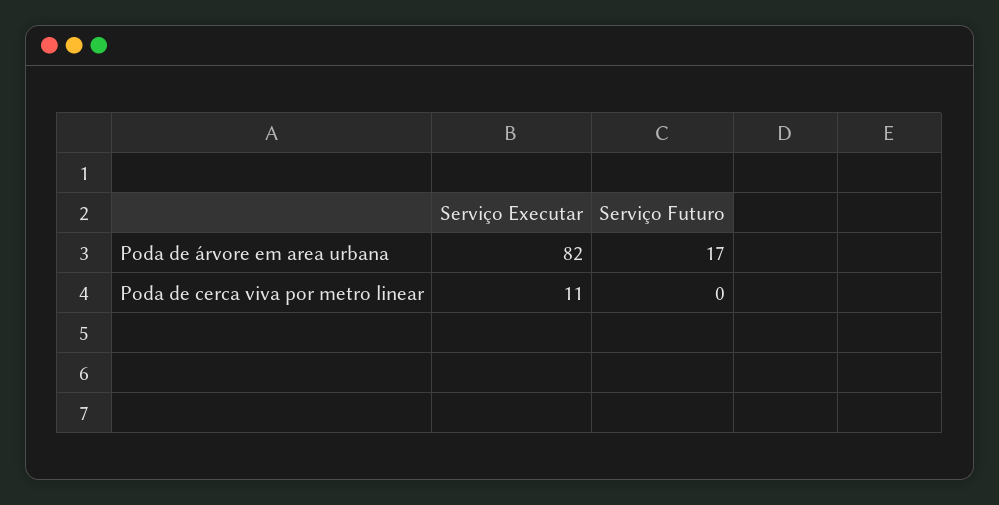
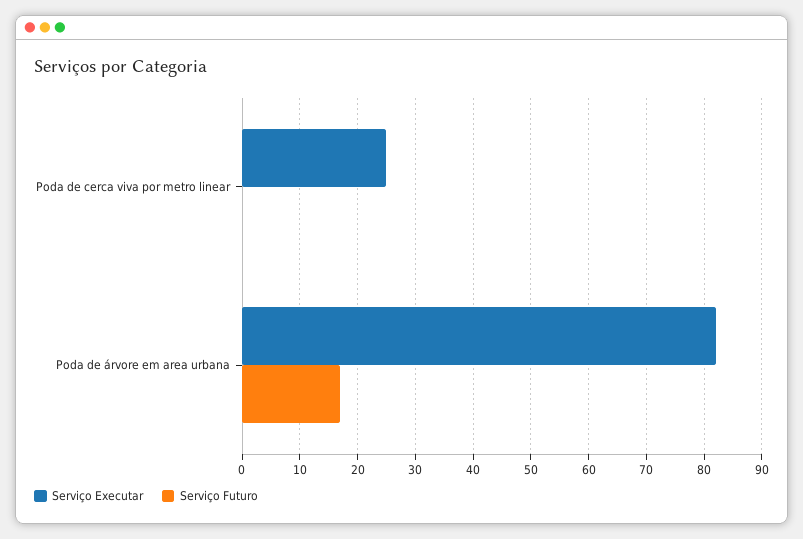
Serviço Executar, Poda de cerca viva por metro linear: 11 -> 25

